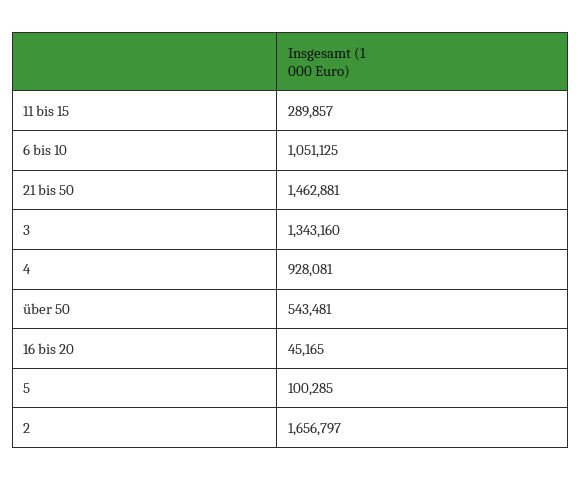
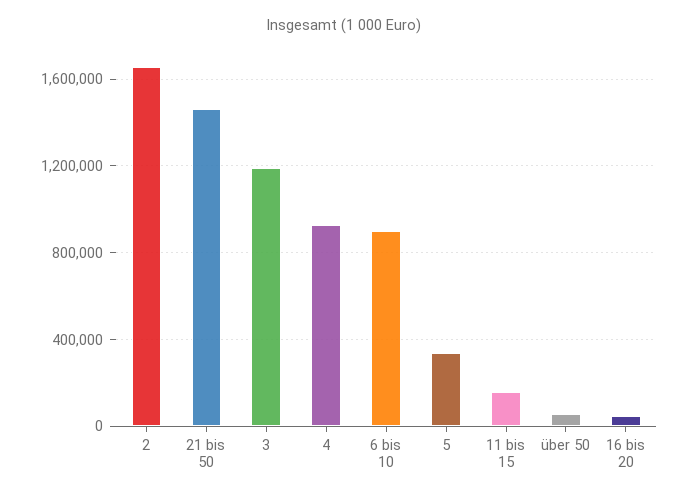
11 bis 15: 289857 -> 150000
6 bis 10: 1051125 -> 900000
3: 1343160 -> 1200000
über 50: 543481 -> 50000
5: 100285 -> 350000

